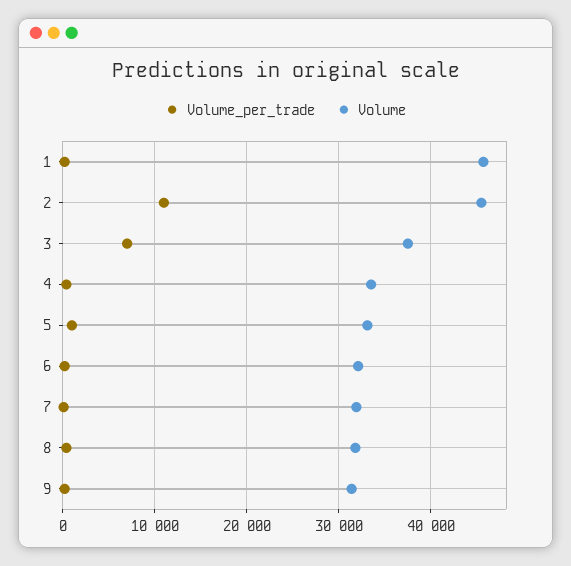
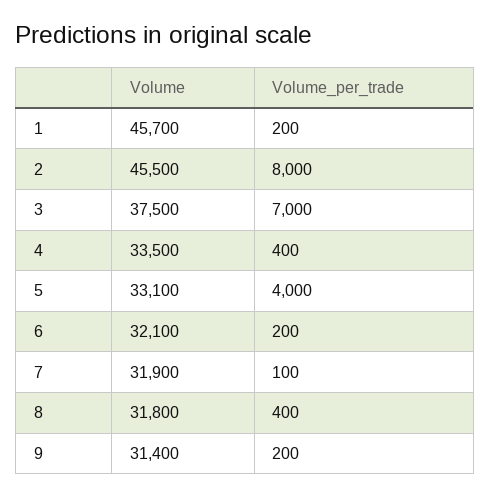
Volume_per_trade, 2: 11000 -> 8000
Volume_per_trade, 5: 1000 -> 4000

